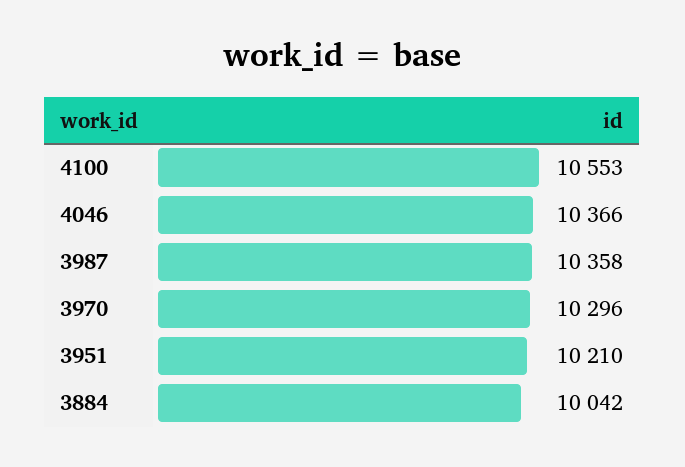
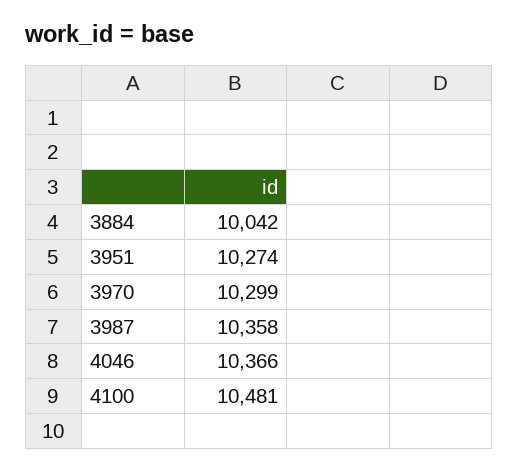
4100: 10553 -> 10481
3970: 10296 -> 10299
3951: 10210 -> 10274

